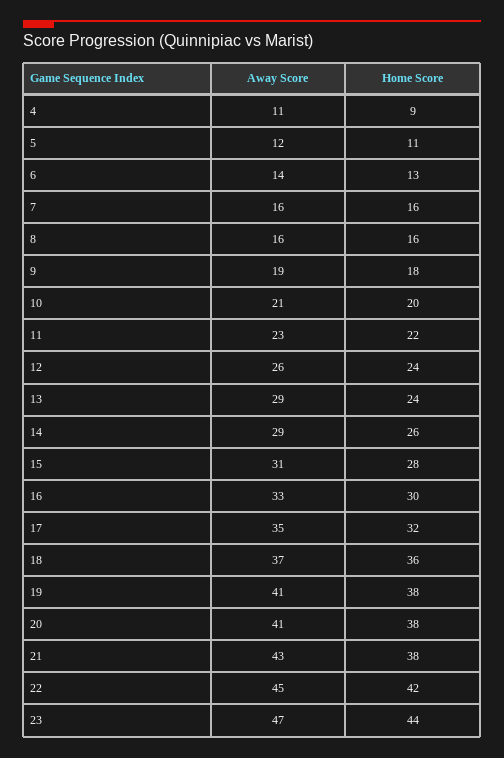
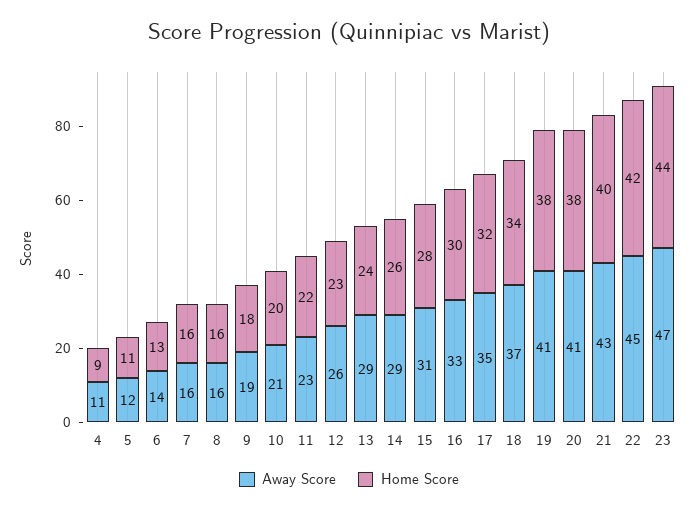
Home Score, 12: 24 -> 23
Home Score, 18: 36 -> 34
Home Score, 21: 38 -> 40

